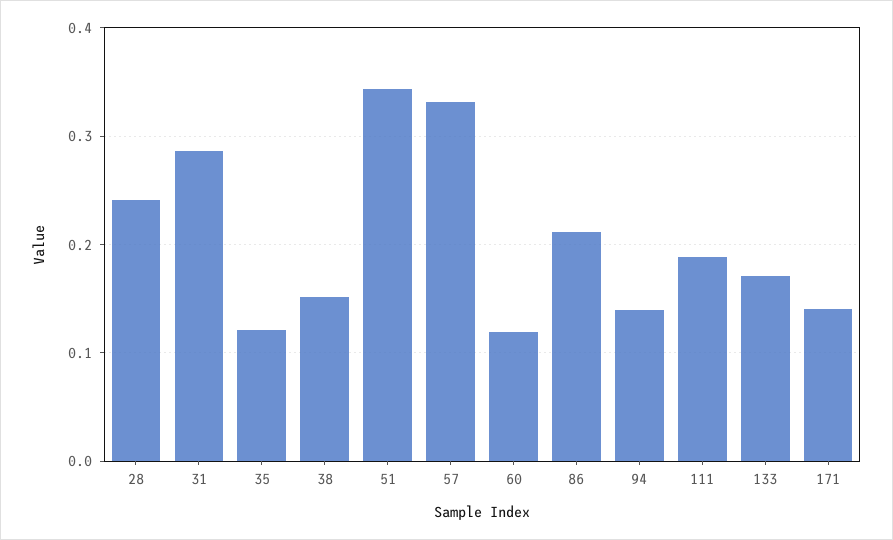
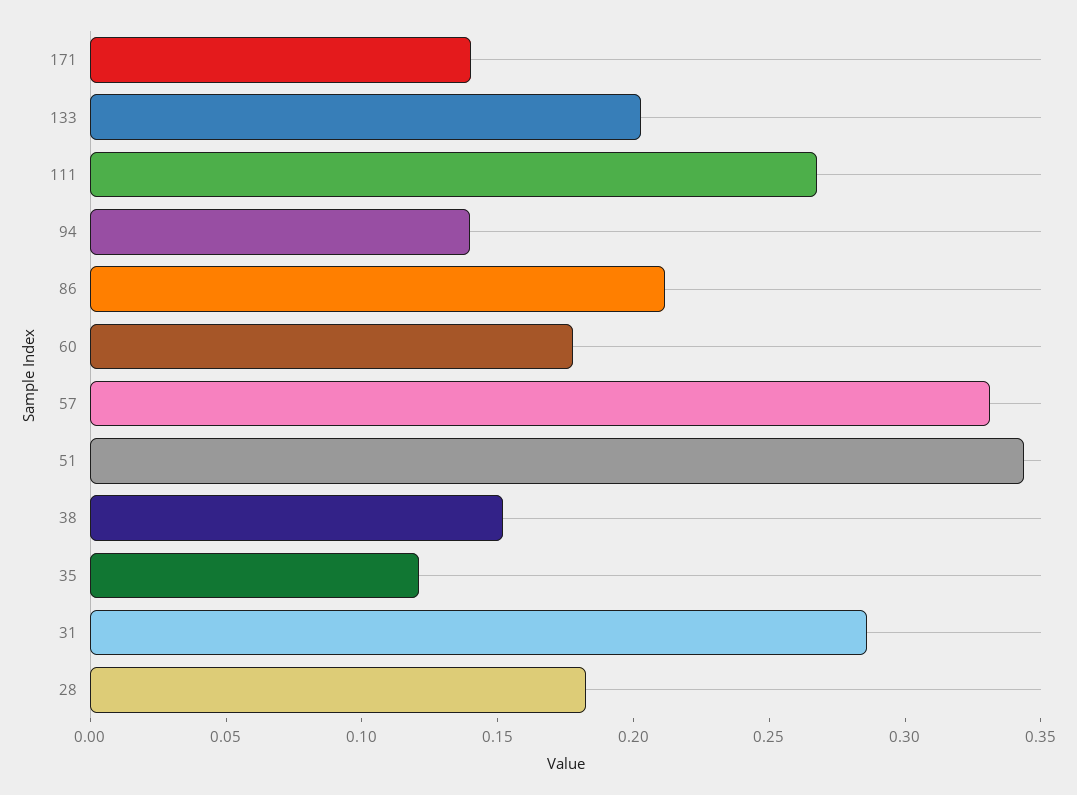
28: 0.24 -> 0.18
60: 0.12 -> 0.18
111: 0.19 -> 0.27
133: 0.17 -> 0.2

